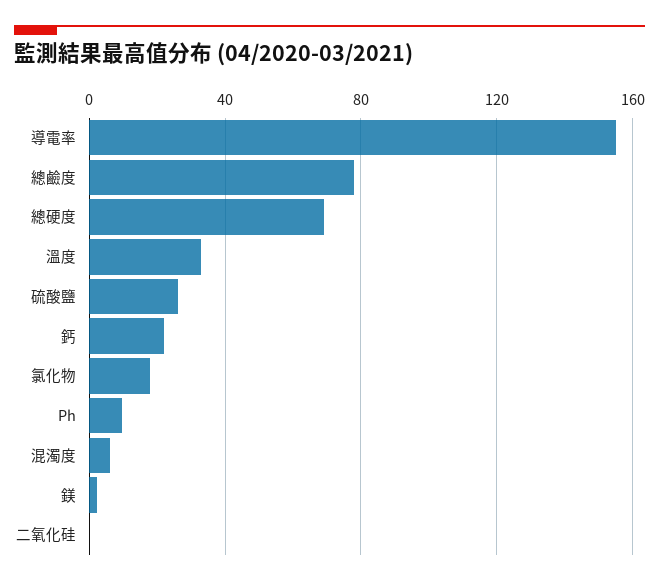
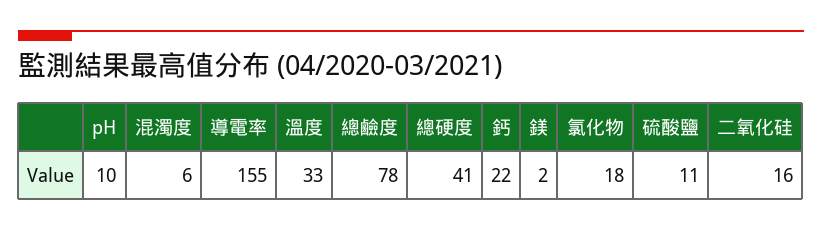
總硬度: 70 -> 41
硫酸鹽: 25 -> 11
二氧化硅: 0 -> 16

